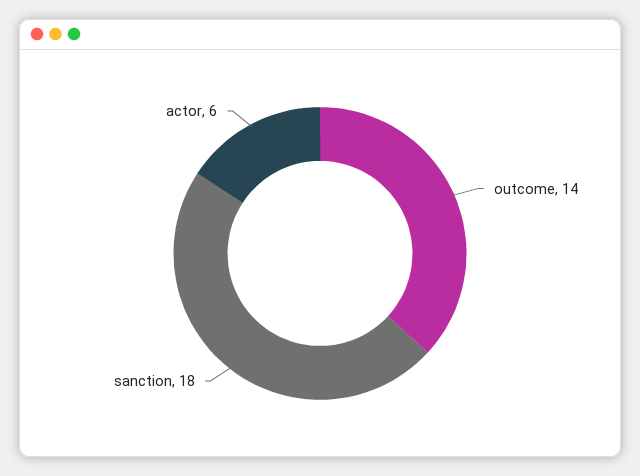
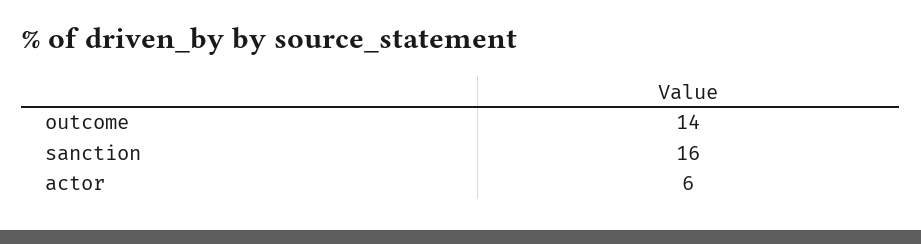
sanction: 18 -> 16

